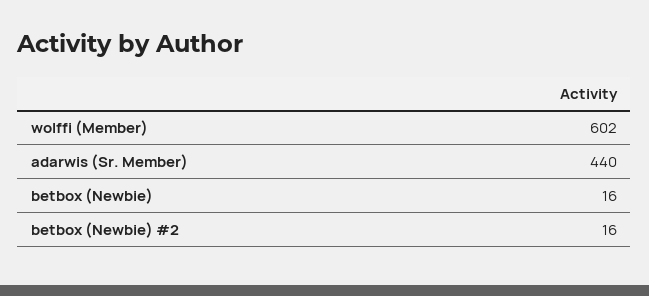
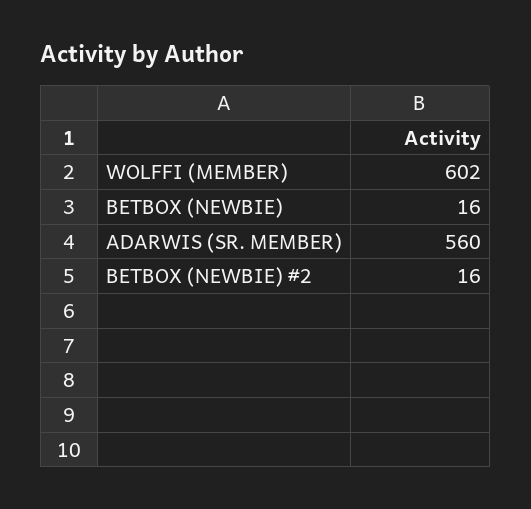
adarwis (Sr. Member): 440 -> 560

